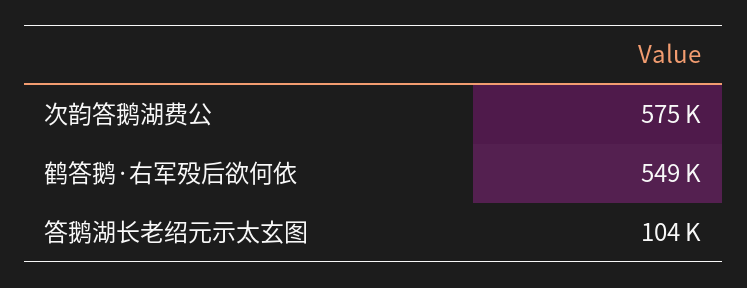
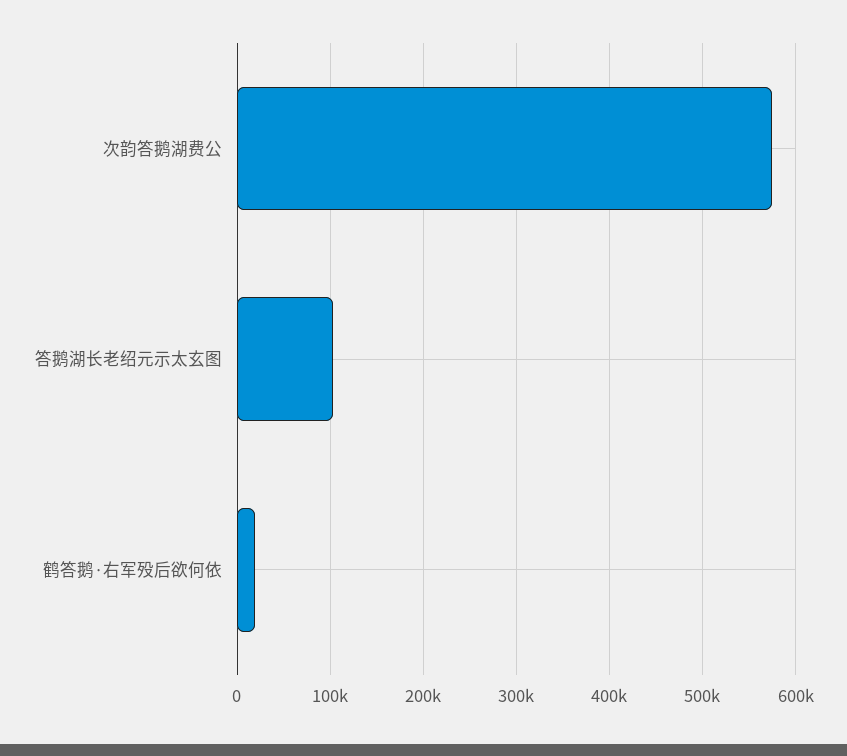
鹤答鹅·右军殁后欲何依: 549000 -> 20000

